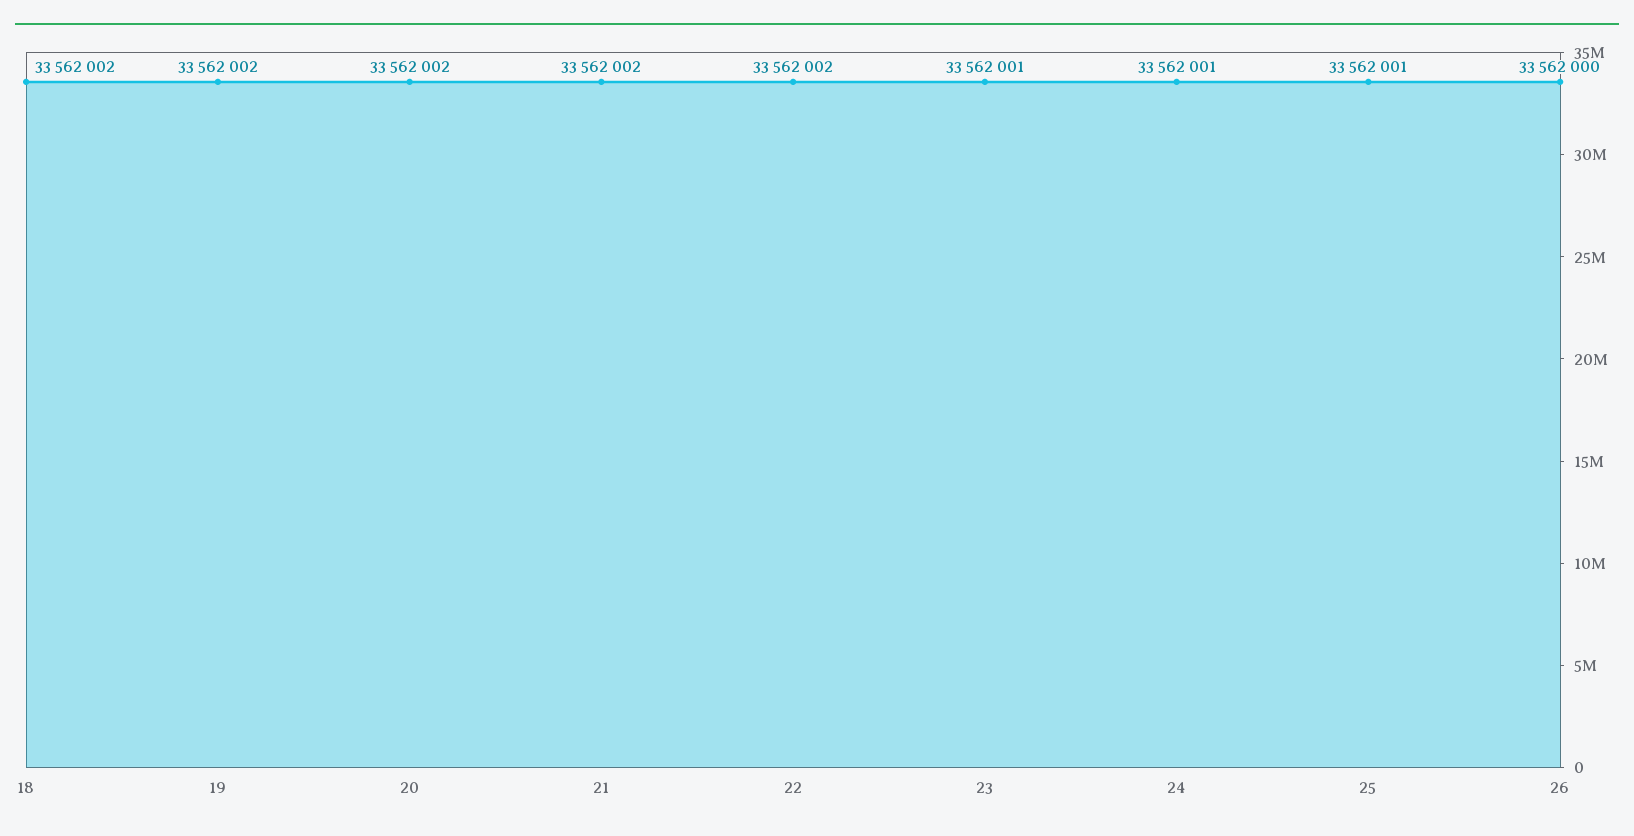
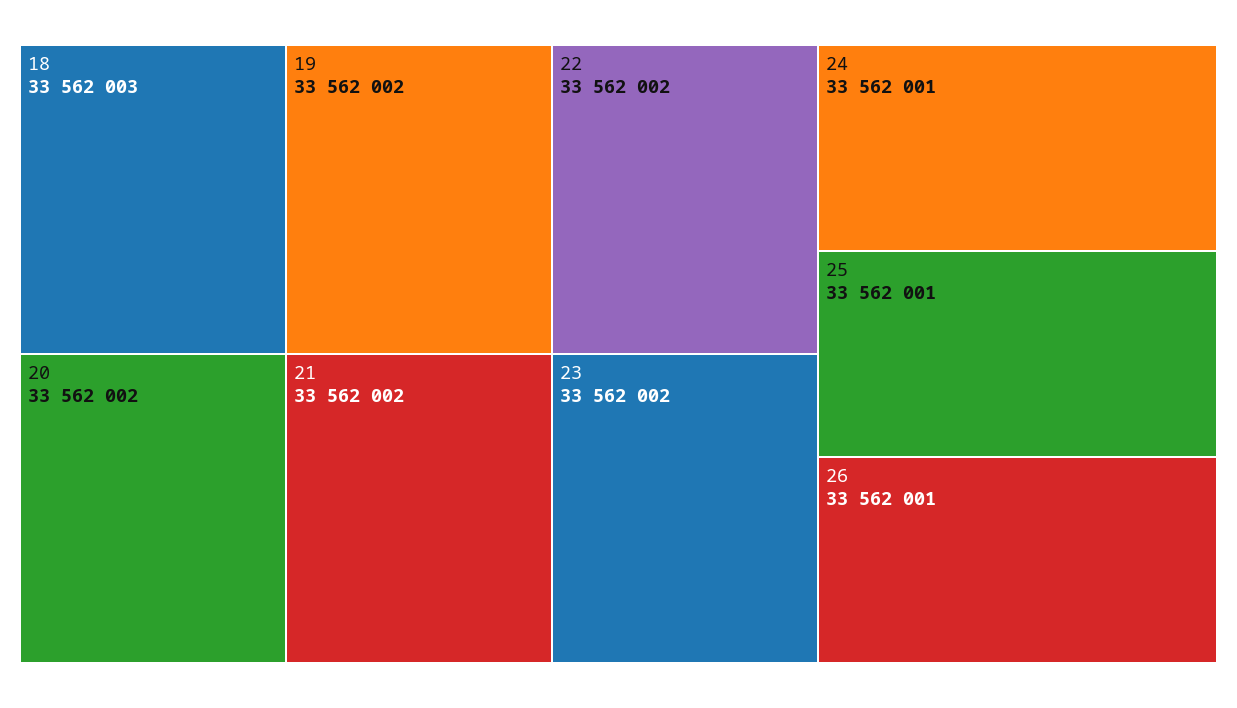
18: 33562002 -> 33562003
23: 33562001 -> 33562002
26: 33562000 -> 33562001

